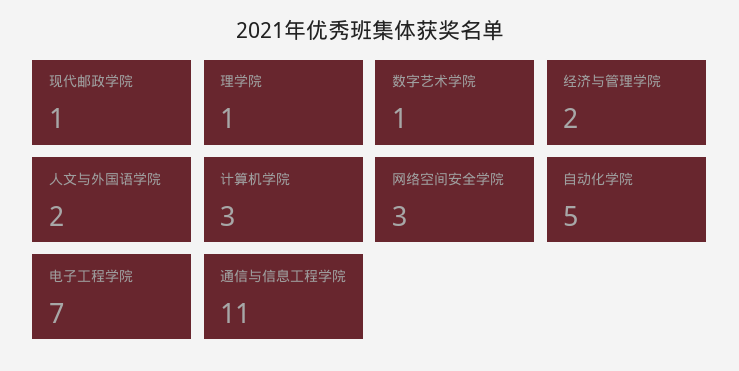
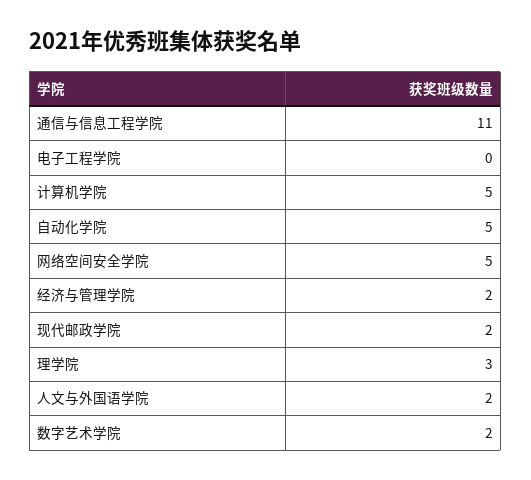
现代邮政学院: 1 -> 2
理学院: 1 -> 3
数字艺术学院: 1 -> 2
计算机学院: 3 -> 5
网络空间安全学院: 3 -> 5
电子工程学院: 7 -> 0

